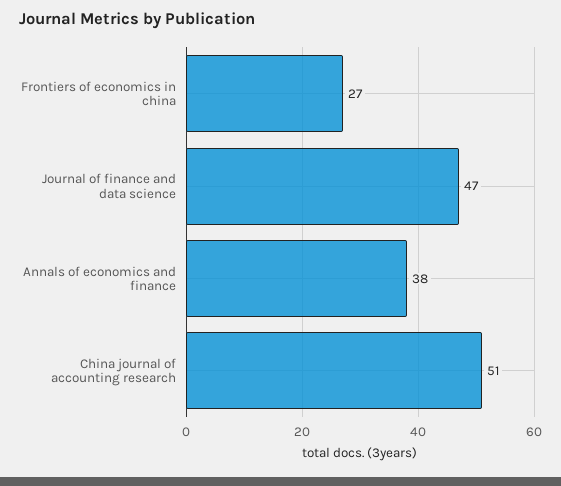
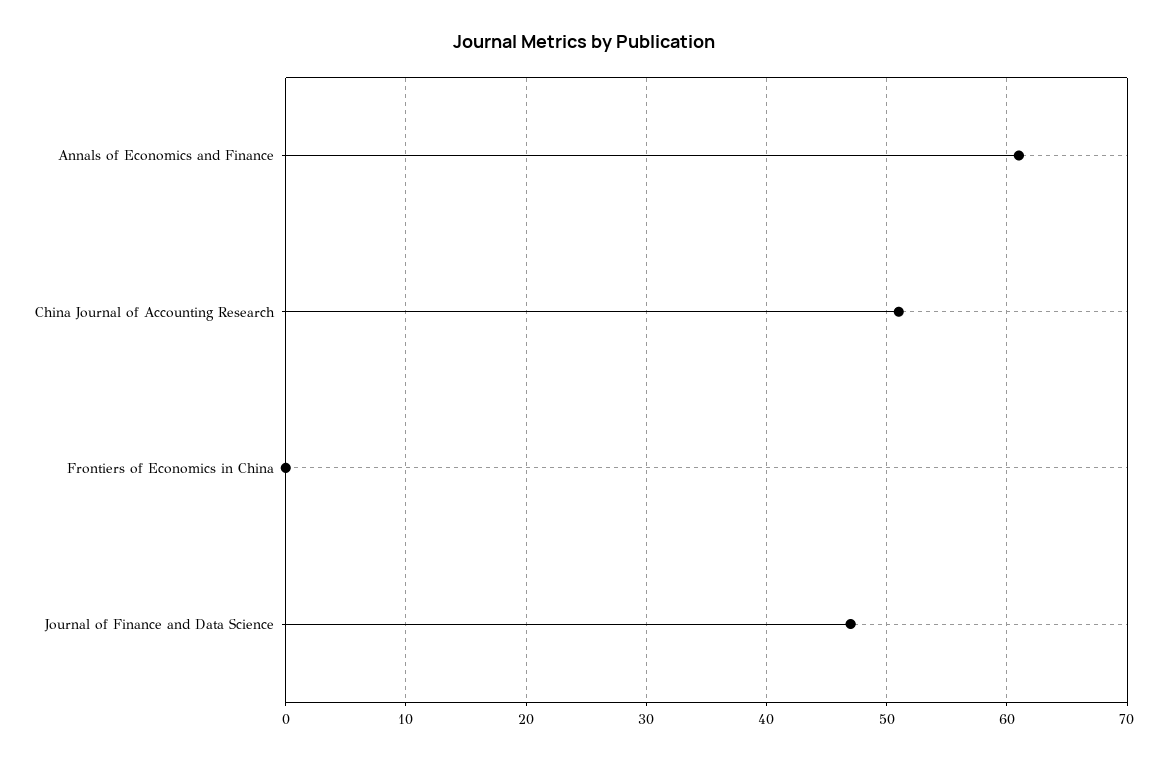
Frontiers of economics in china: 27 -> 0
Annals of economics and finance: 38 -> 61

